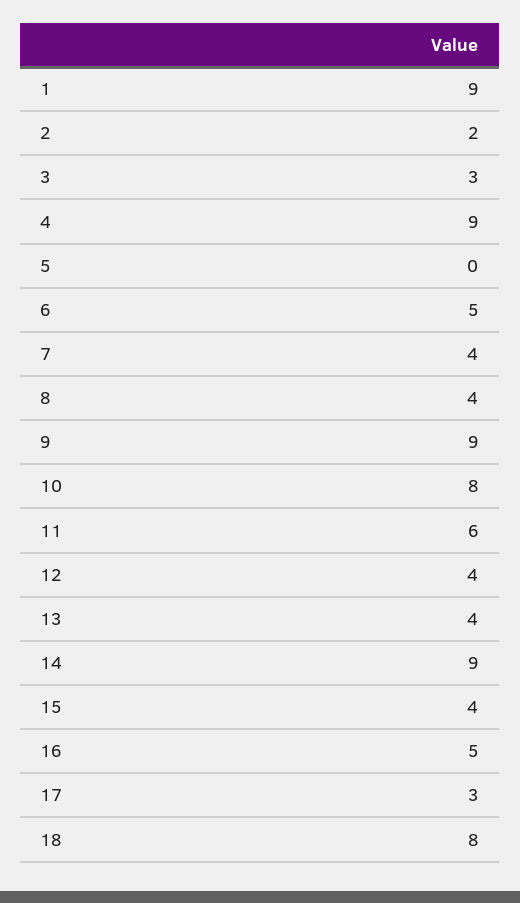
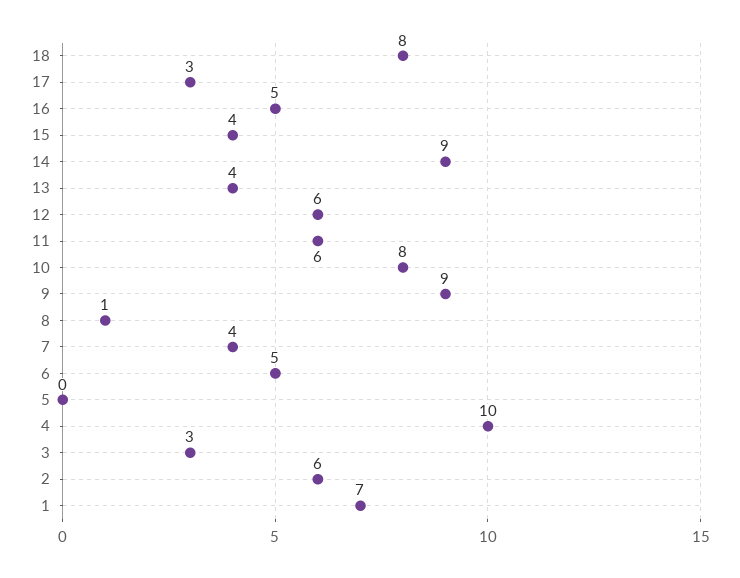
1: 9 -> 7
2: 2 -> 6
4: 9 -> 10
8: 4 -> 1
12: 4 -> 6

